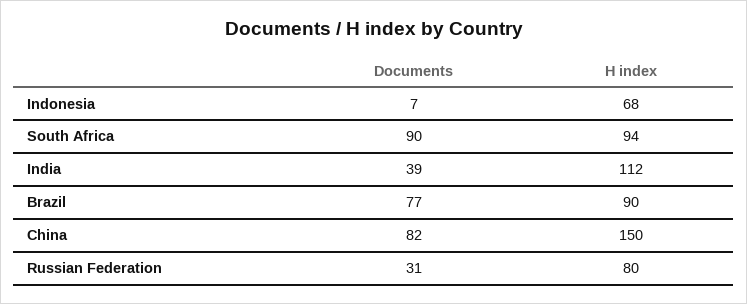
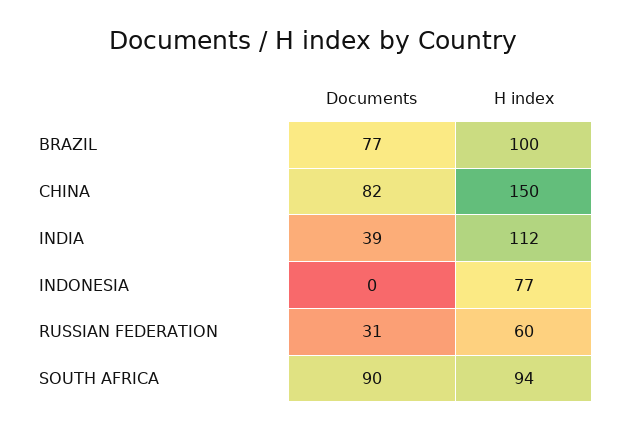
Documents, Indonesia: 7 -> 0
H index, Indonesia: 68 -> 77
H index, Brazil: 90 -> 100
H index, Russian Federation: 80 -> 60

